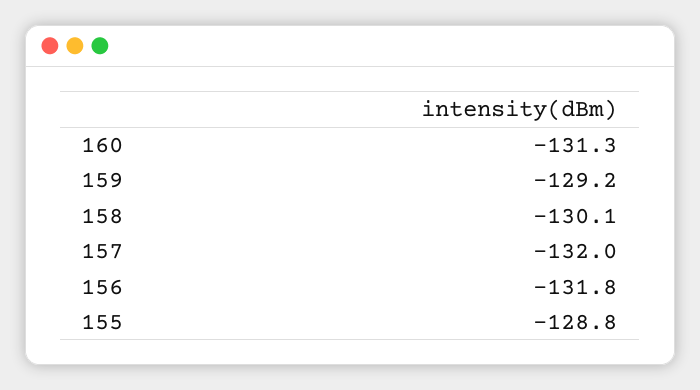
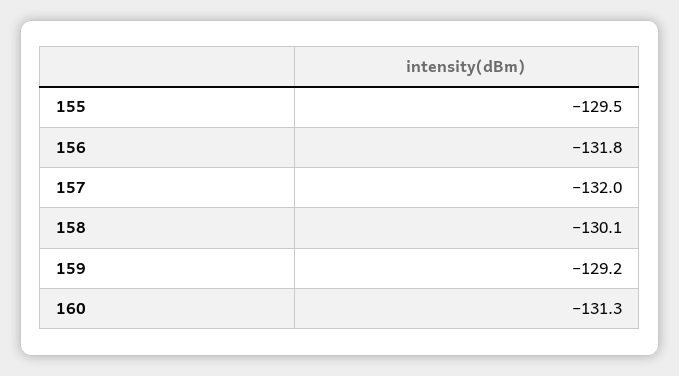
155: -128.8 -> -129.5

